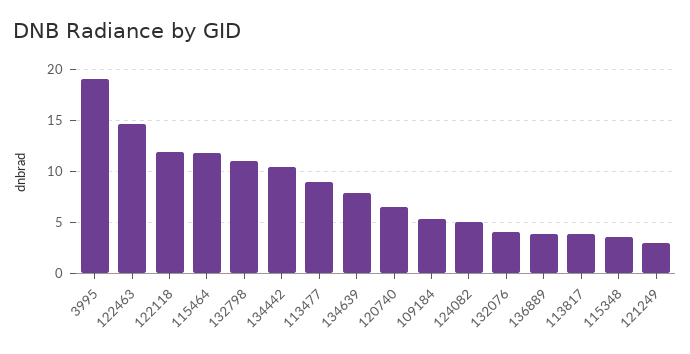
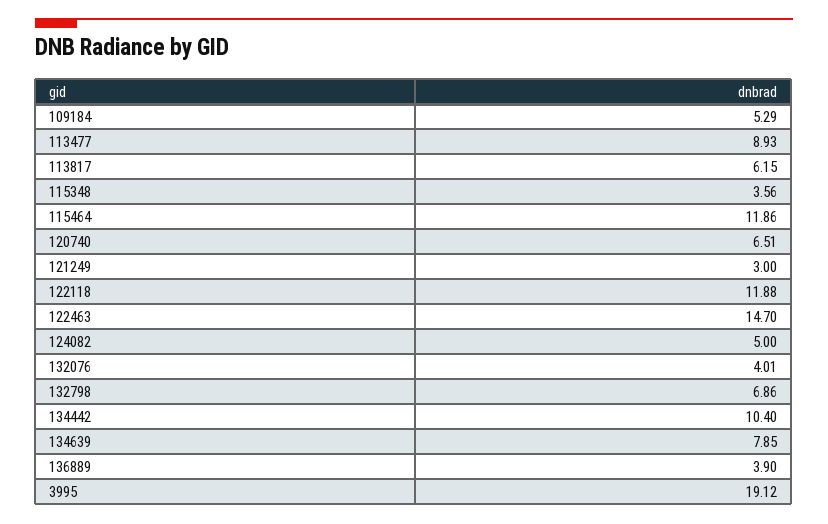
132798: 11 -> 6.86
113817: 4 -> 6.15

